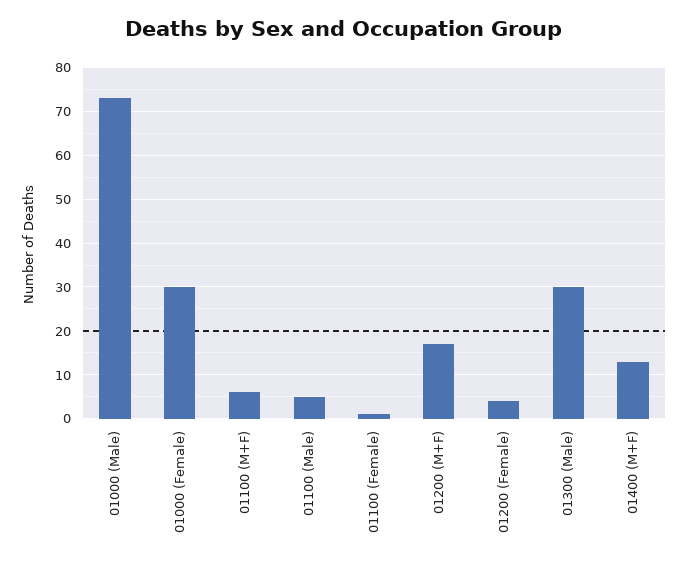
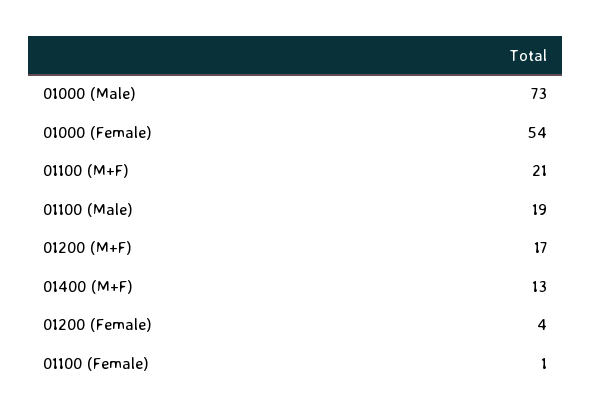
01000 (Female): 30 -> 54
01100 (M+F): 5 -> 21
01100 (Male): 5 -> 19
01300 (Male): 30 -> none

